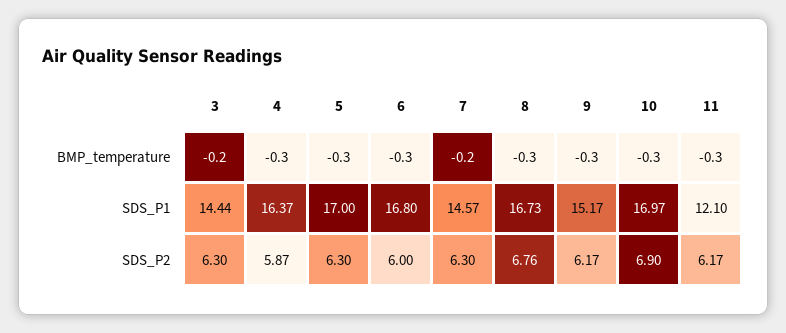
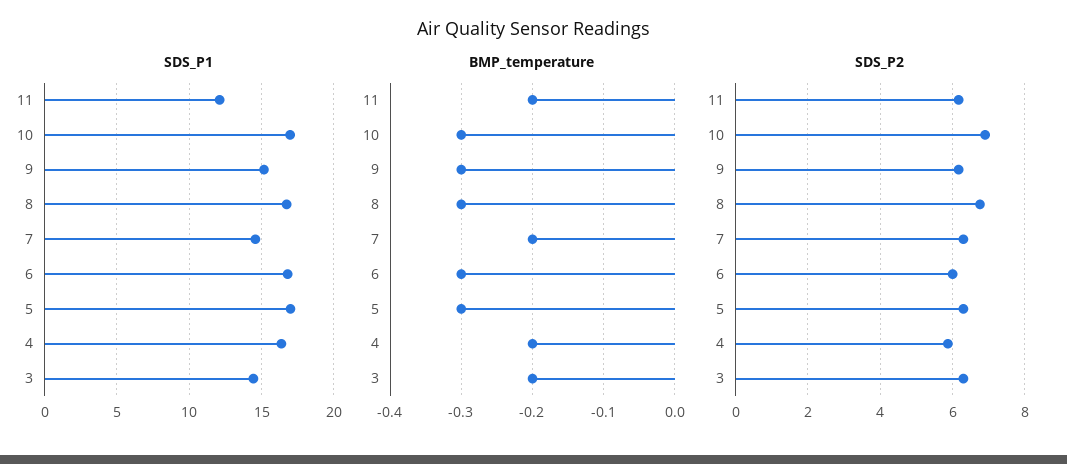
BMP_temperature, 4: -0.3 -> -0.2
BMP_temperature, 11: -0.3 -> -0.2

